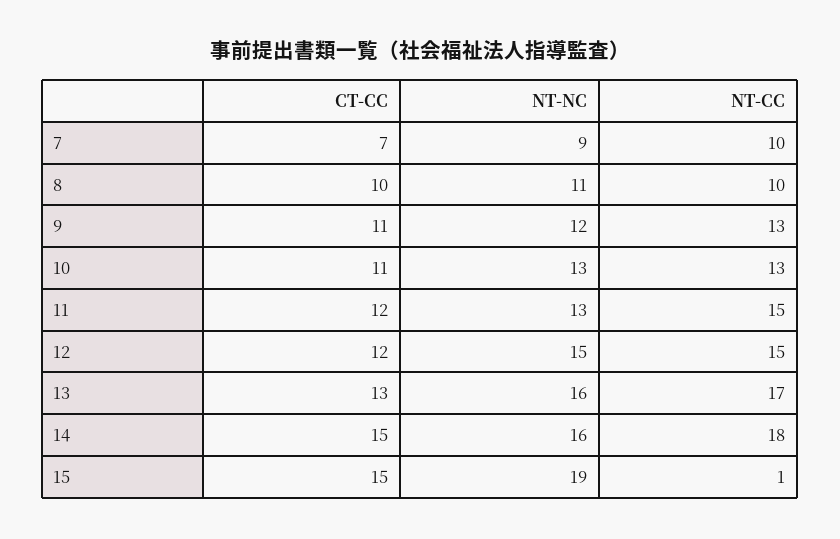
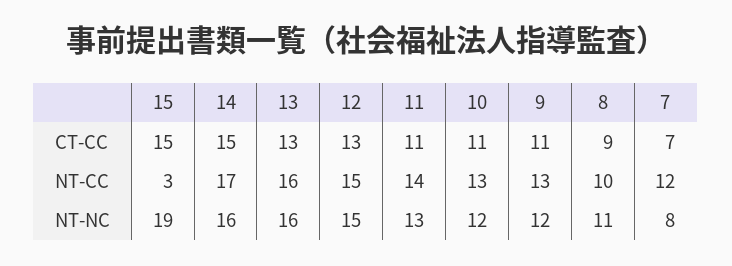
NT-NC, 7: 9 -> 8
NT-CC, 7: 10 -> 12
CT-CC, 8: 10 -> 9
NT-NC, 10: 13 -> 12
CT-CC, 11: 12 -> 11
NT-CC, 11: 15 -> 14
CT-CC, 12: 12 -> 13
NT-CC, 13: 17 -> 16
NT-CC, 14: 18 -> 17
NT-CC, 15: 1 -> 3

